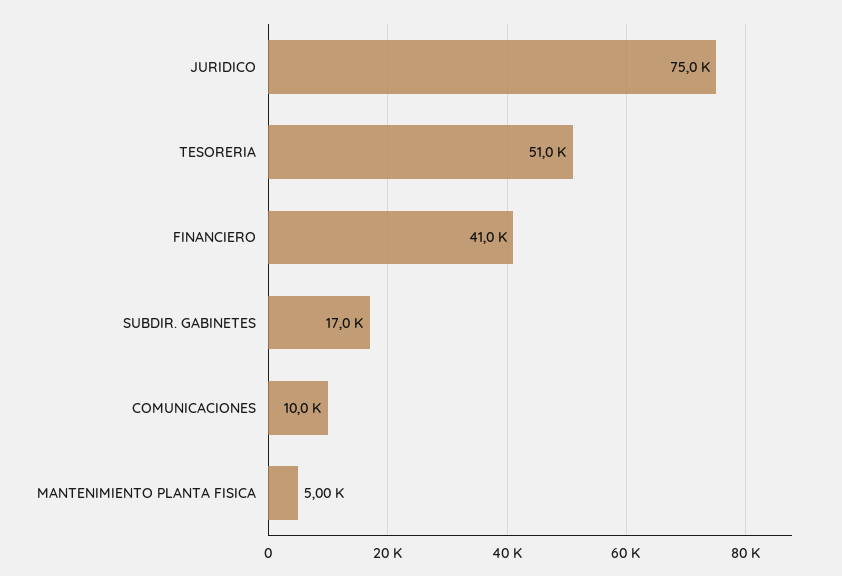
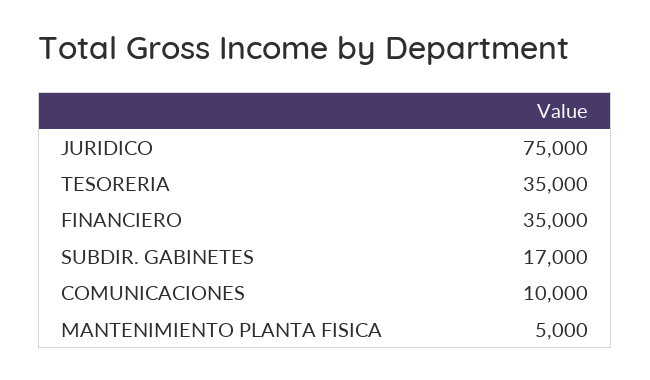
TESORERIA: 51000 -> 35000
FINANCIERO: 41000 -> 35000

